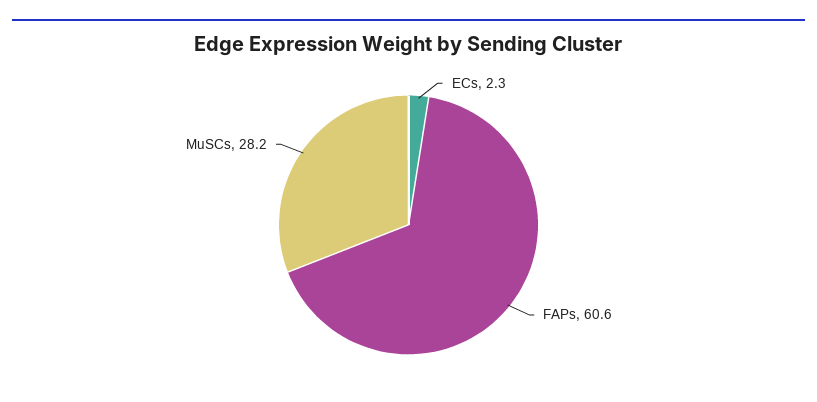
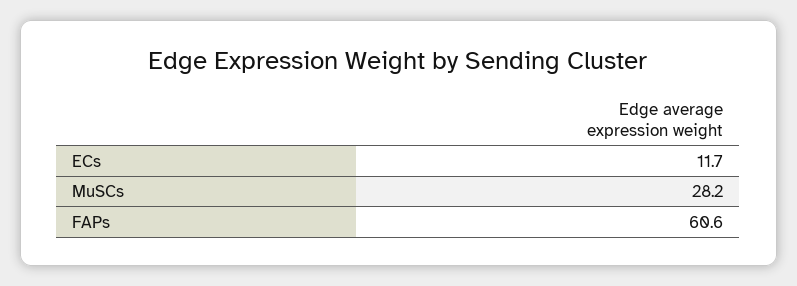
ECs: 2.3 -> 11.7

